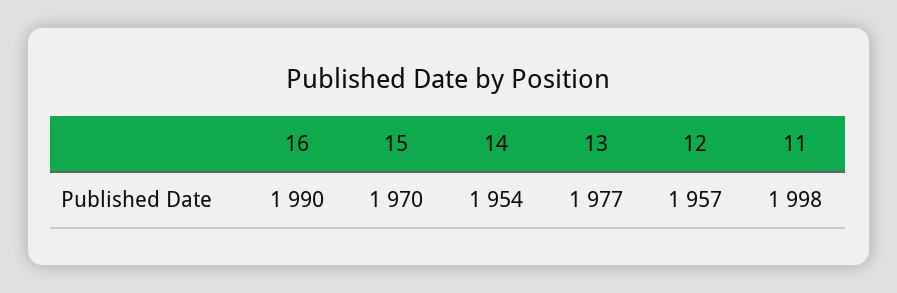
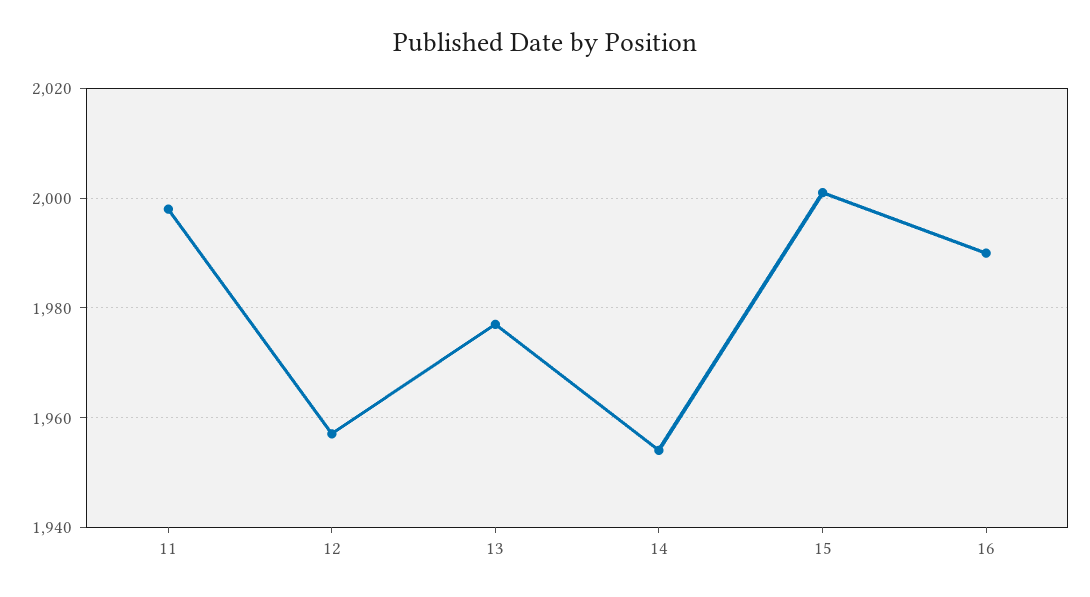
15: 1970 -> 2000

